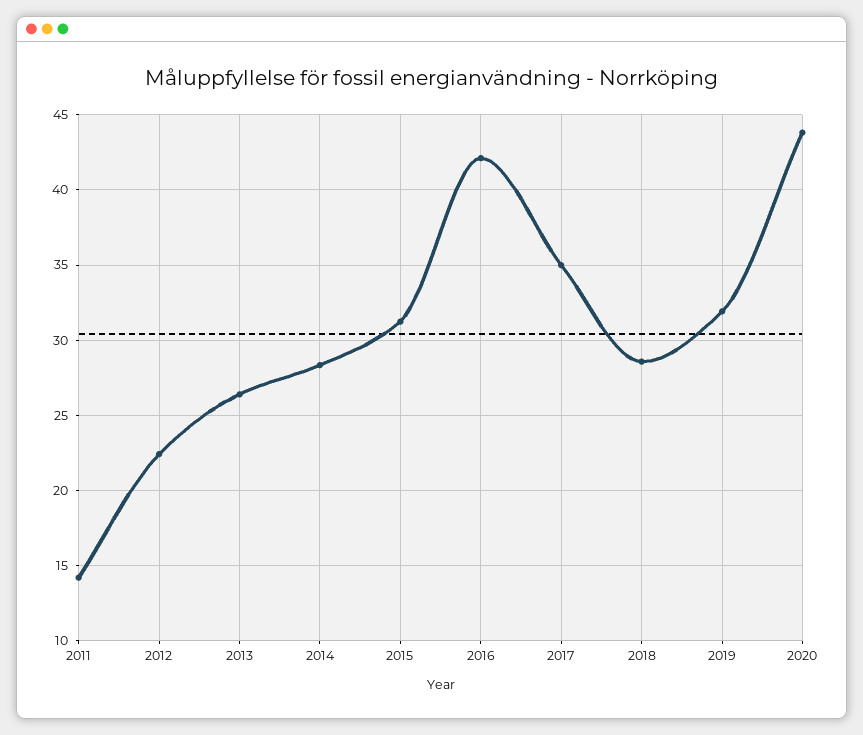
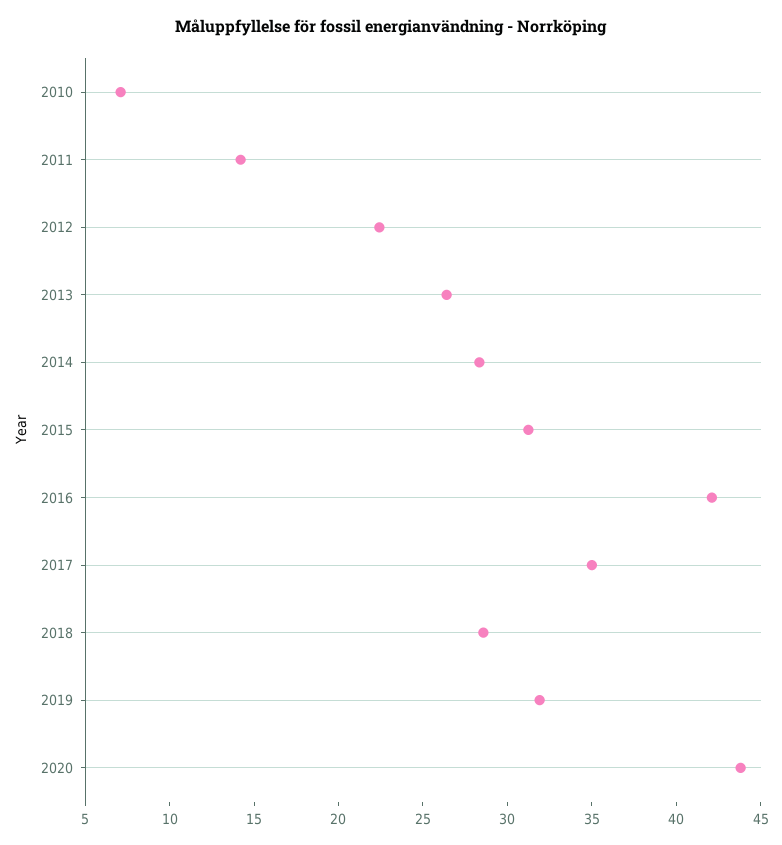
2010: none -> 7

